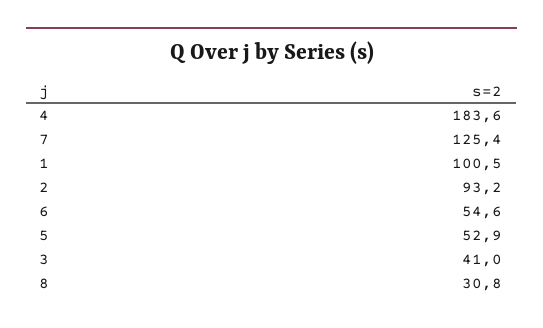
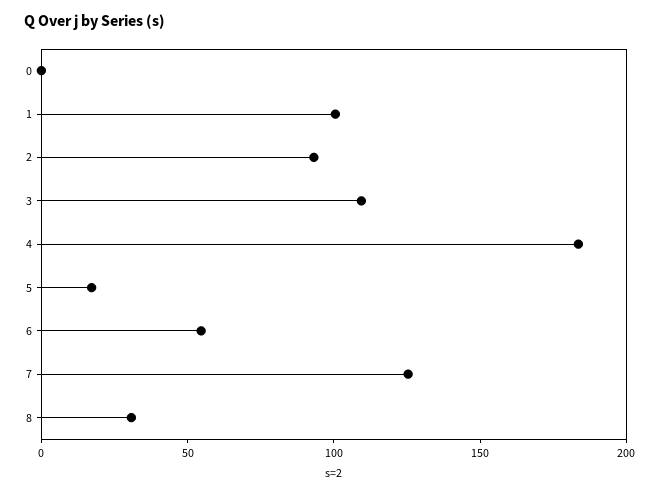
5: 52.9 -> 20
3: 41 -> 110
0: none -> 0

